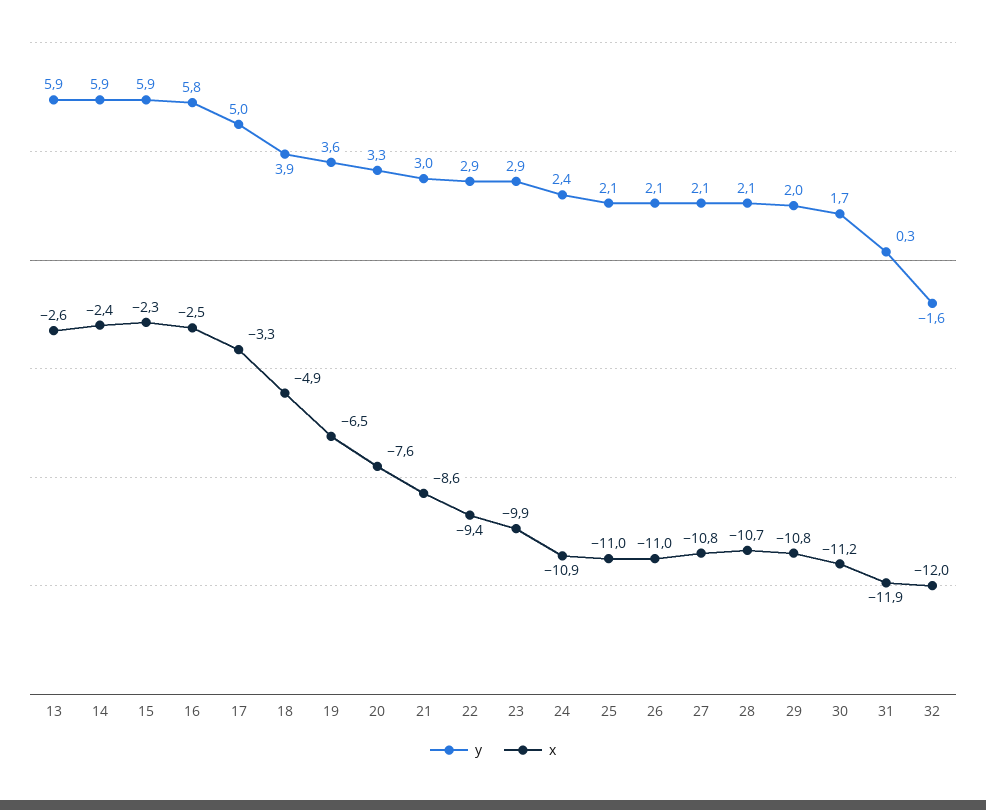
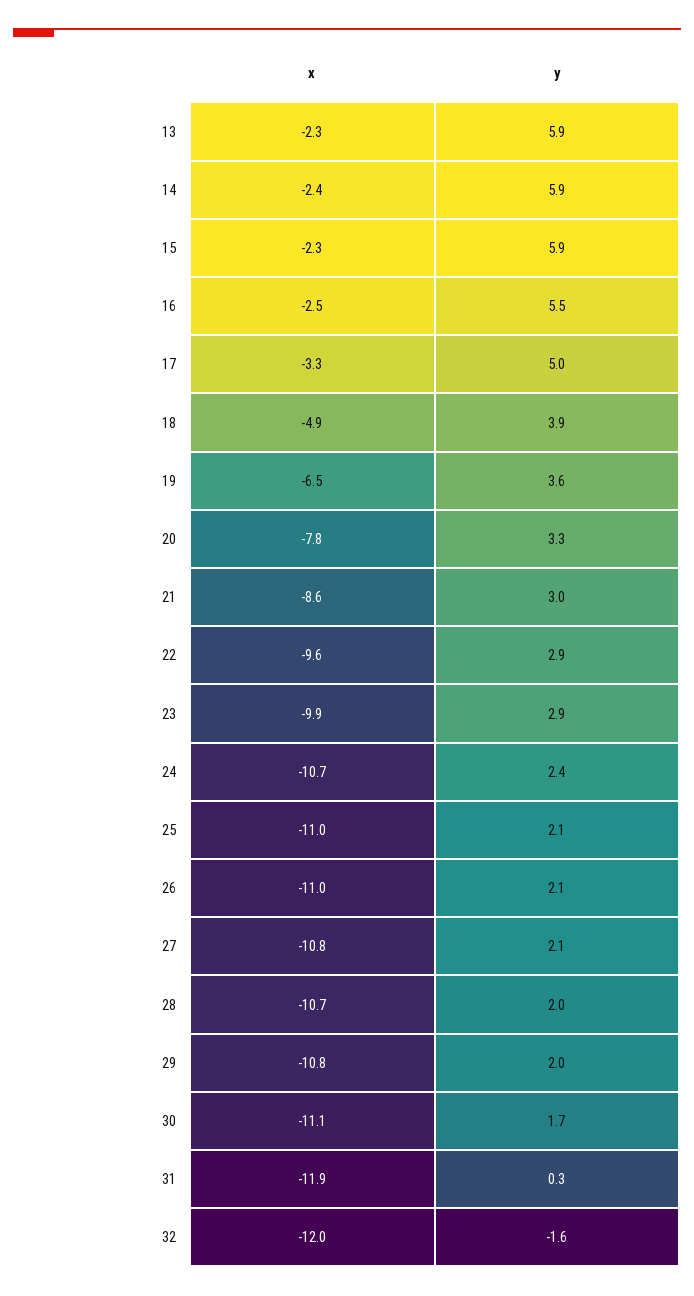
x, 13: -2.6 -> -2.3
y, 16: 5.8 -> 5.5
x, 20: -7.6 -> -7.8
x, 22: -9.4 -> -9.6
x, 24: -10.9 -> -10.7
y, 28: 2.1 -> 2
x, 30: -11.2 -> -11.1

